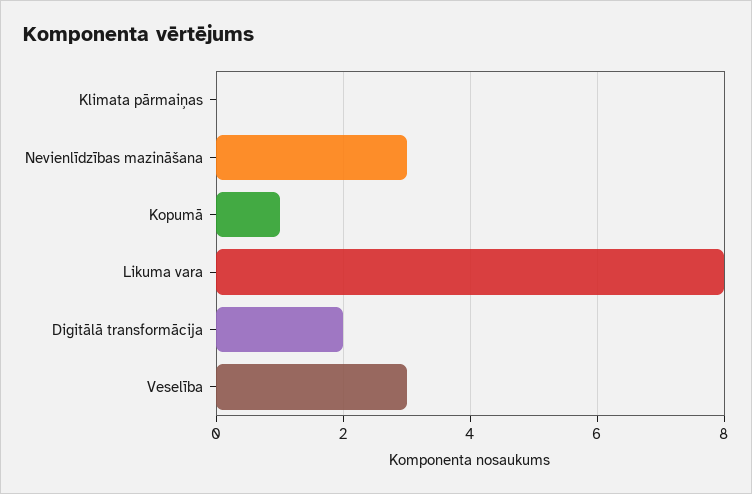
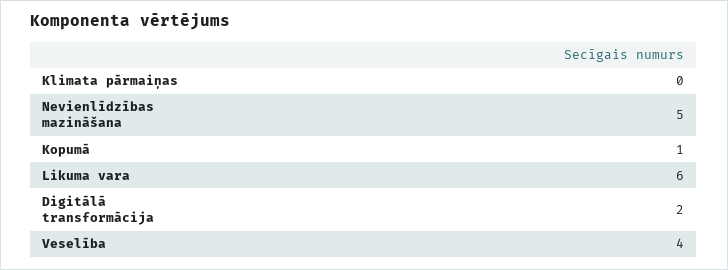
Nevienlīdzības mazināšana: 3 -> 5
Likuma vara: 8 -> 6
Veselība: 3 -> 4

